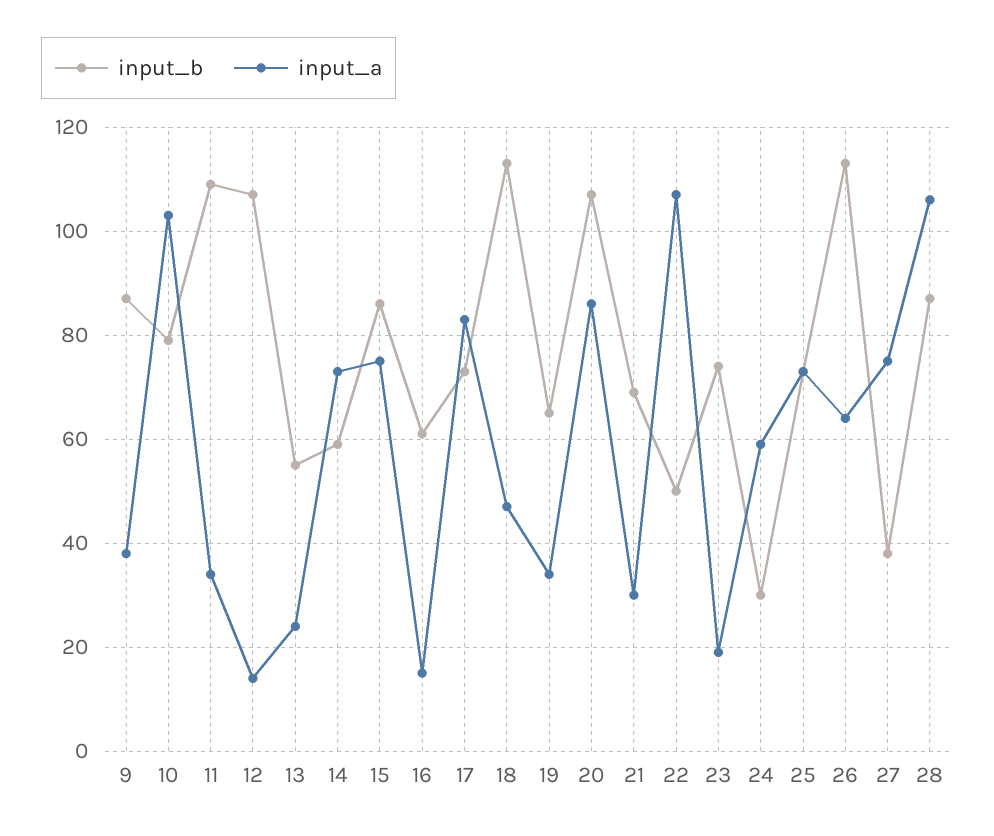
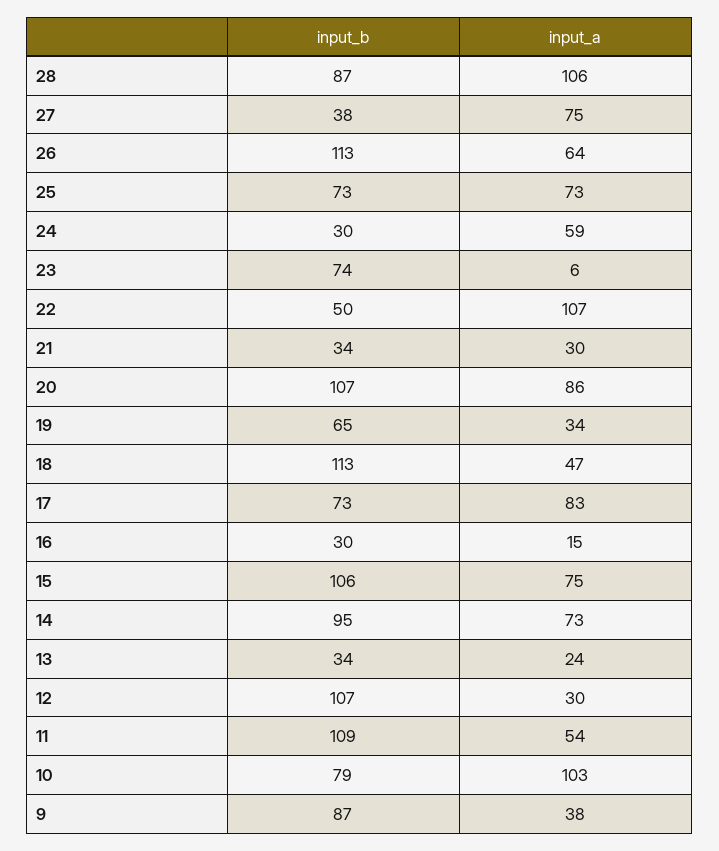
input_a, 11: 35 -> 54
input_a, 12: 15 -> 30
input_b, 13: 55 -> 34
input_b, 14: 60 -> 95
input_b, 15: 85 -> 106
input_b, 16: 60 -> 30
input_b, 21: 70 -> 34
input_a, 23: 20 -> 6

